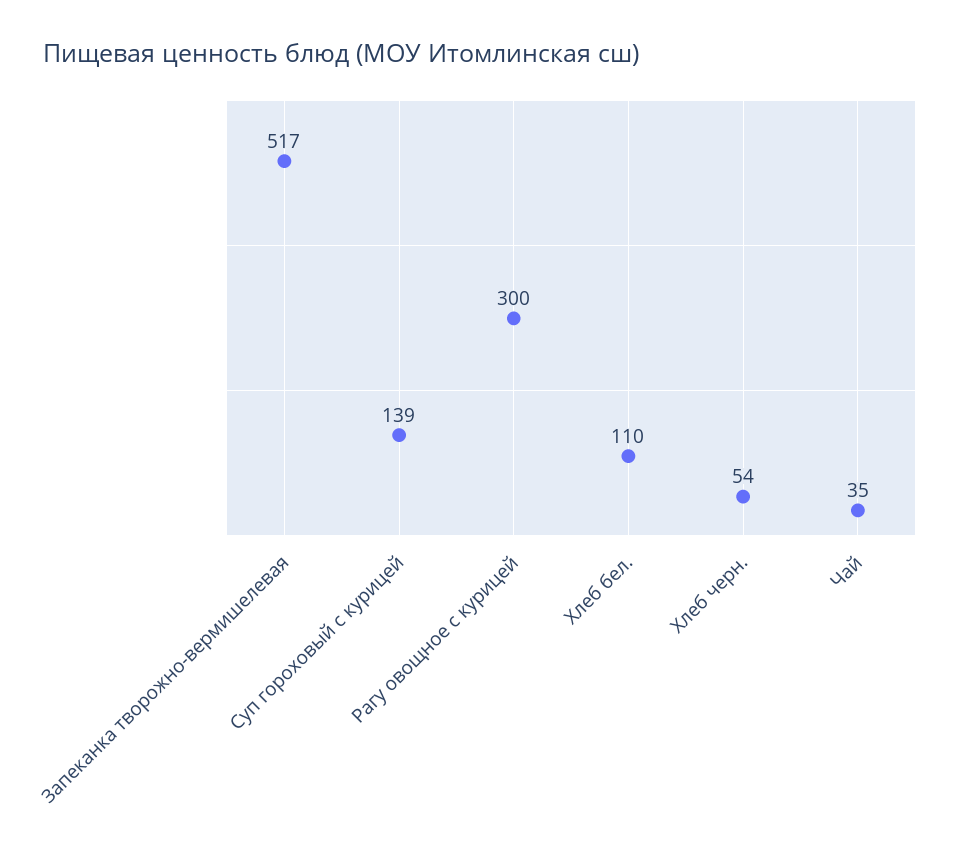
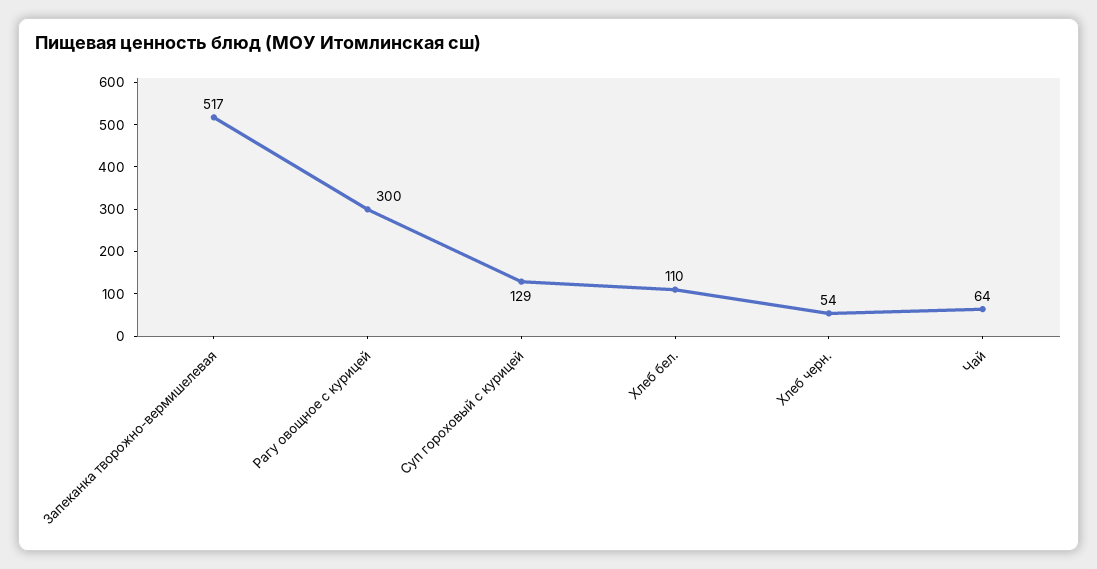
Суп гороховый с курицей: 139 -> 129
Чай: 35 -> 64

